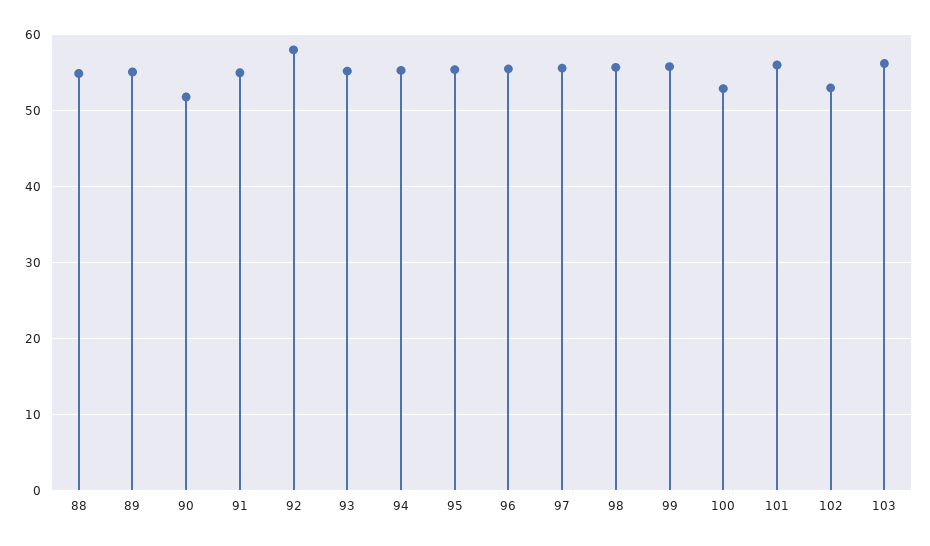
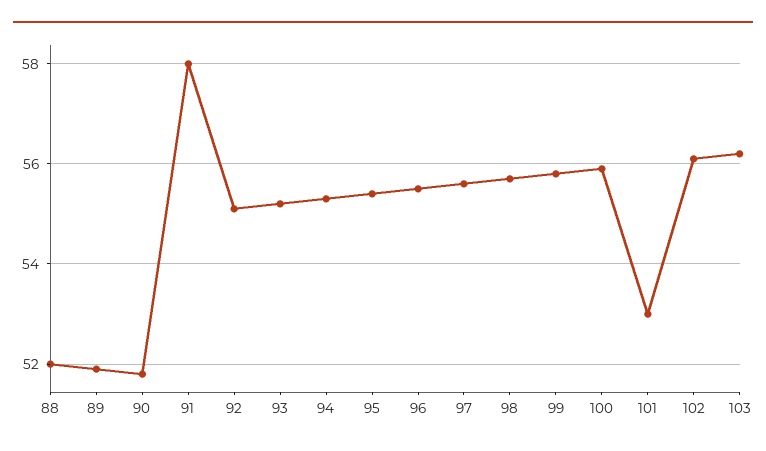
88: 55 -> 52
89: 55 -> 52
91: 55 -> 58
92: 58 -> 55
100: 53 -> 56
101: 56 -> 53
102: 53 -> 56

